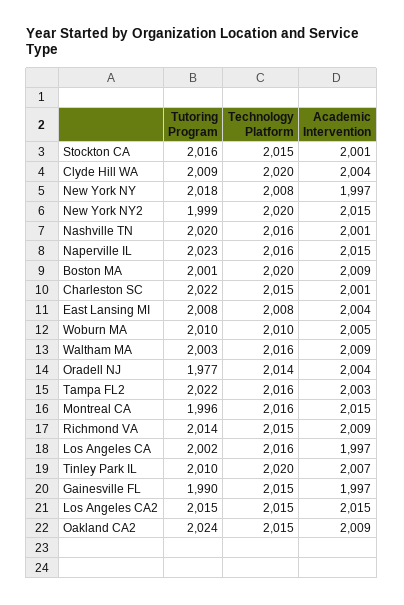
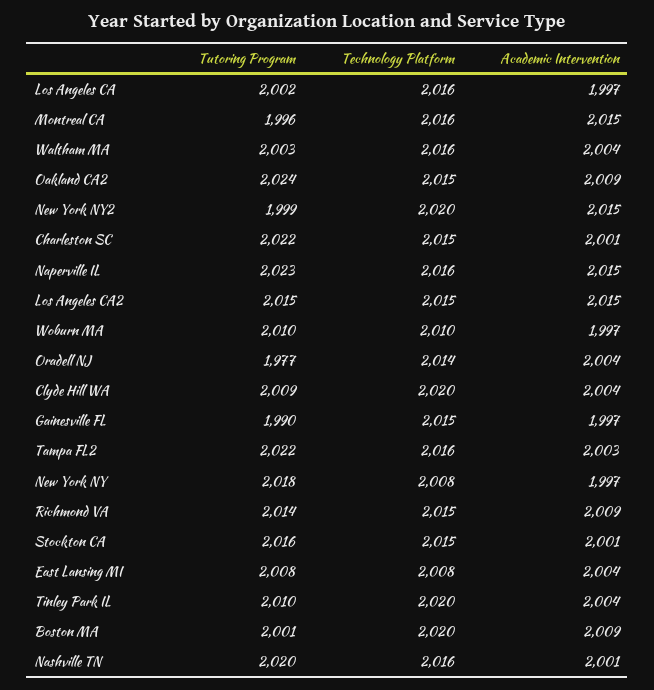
Academic Intervention, Woburn MA: 2005 -> 1997
Academic Intervention, Waltham MA: 2009 -> 2004
Academic Intervention, Tinley Park IL: 2007 -> 2004

